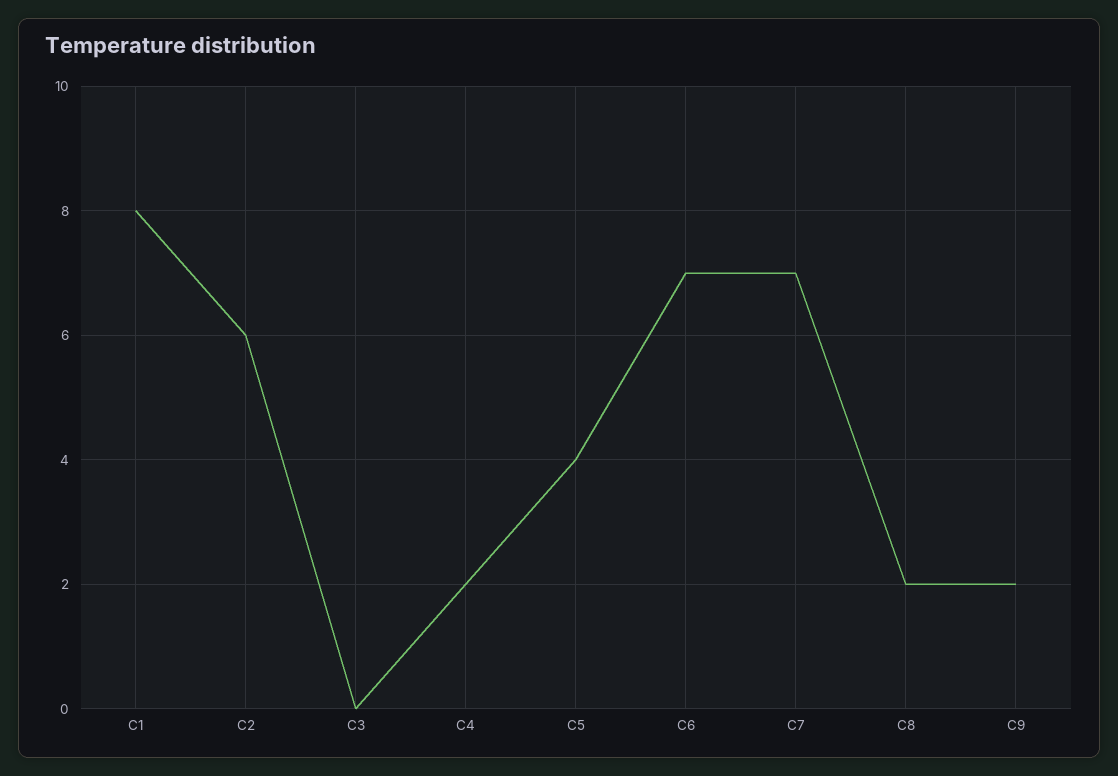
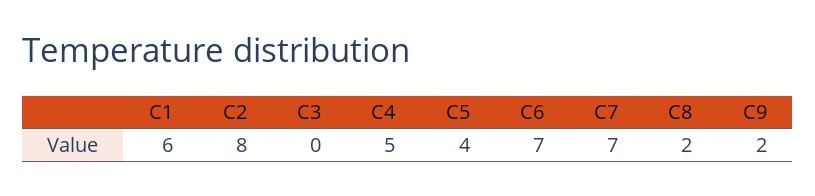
C1: 8 -> 6
C2: 6 -> 8
C4: 2 -> 5

